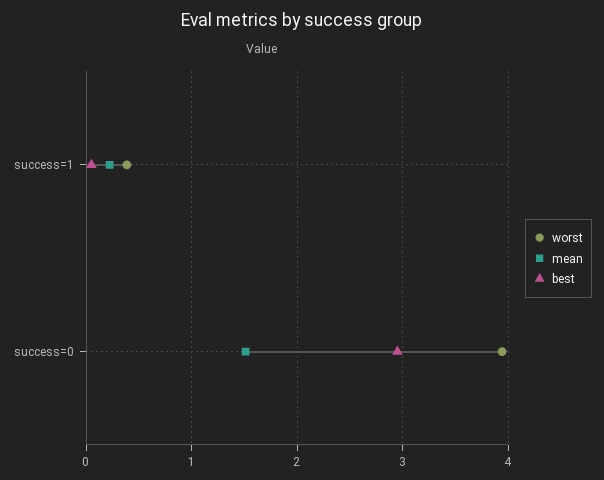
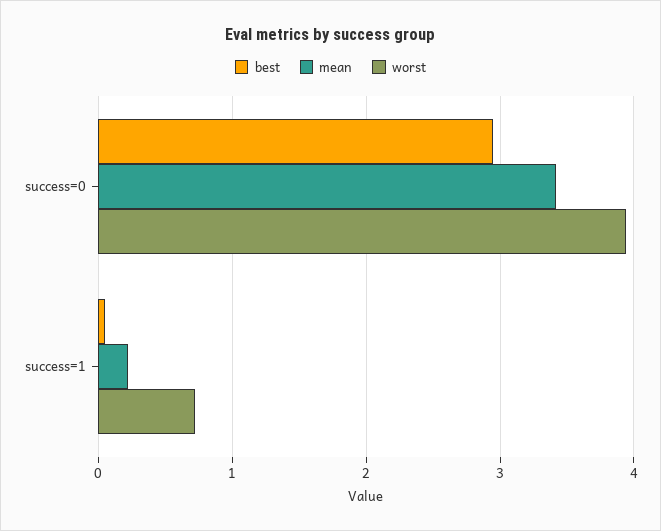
worst, success=1: 0.4 -> 0.7
mean, success=0: 1.5 -> 3.4

